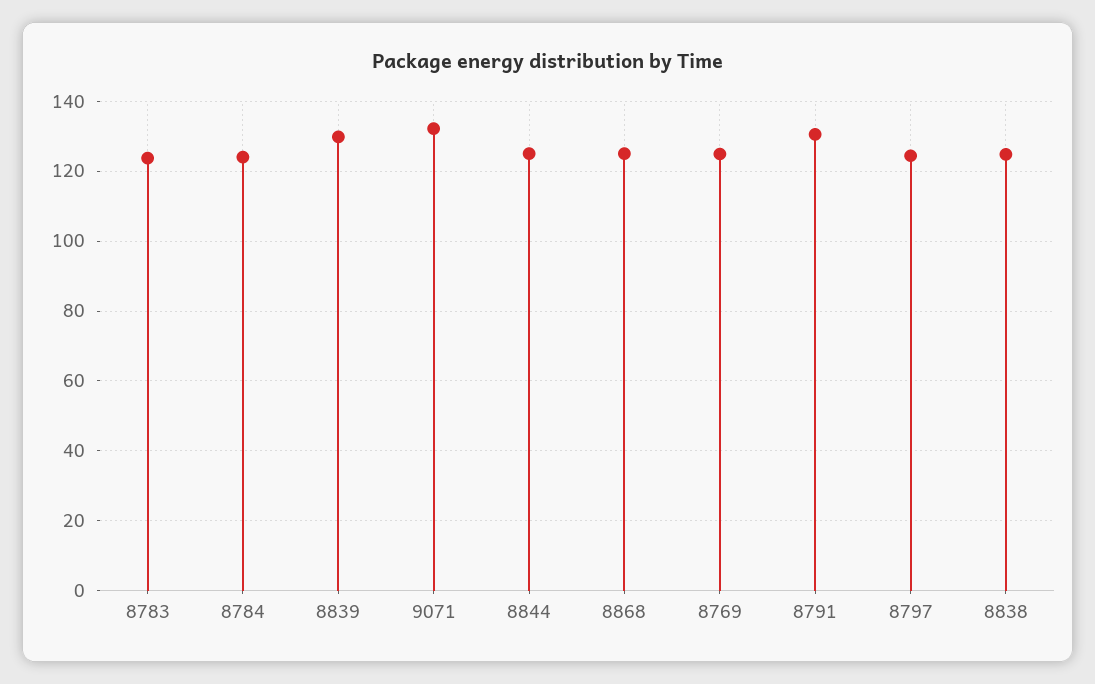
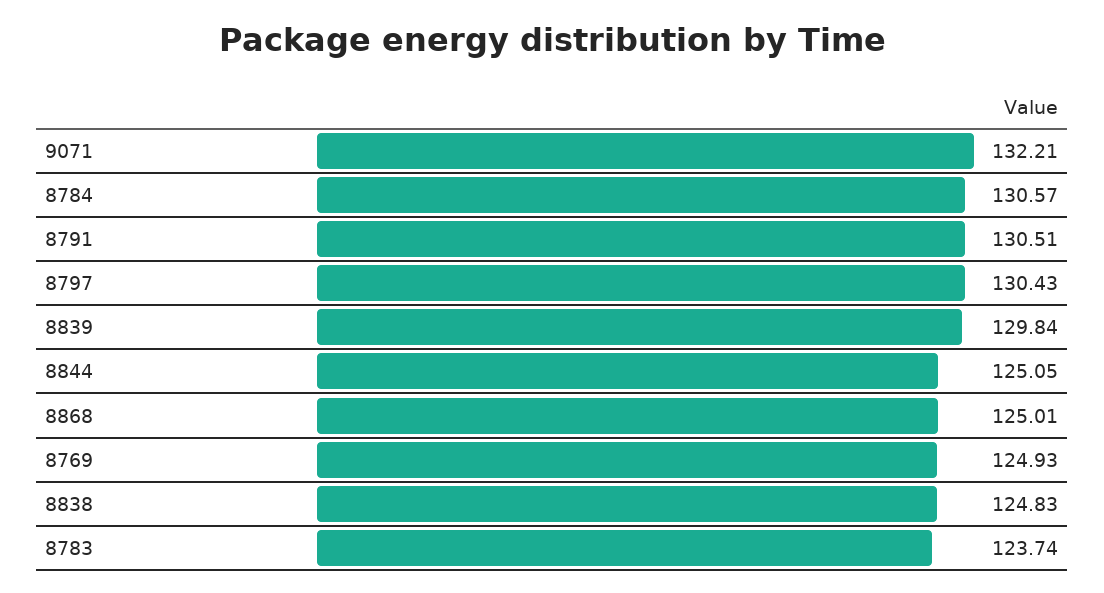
8784: 124 -> 130.57
8797: 124 -> 130.43

